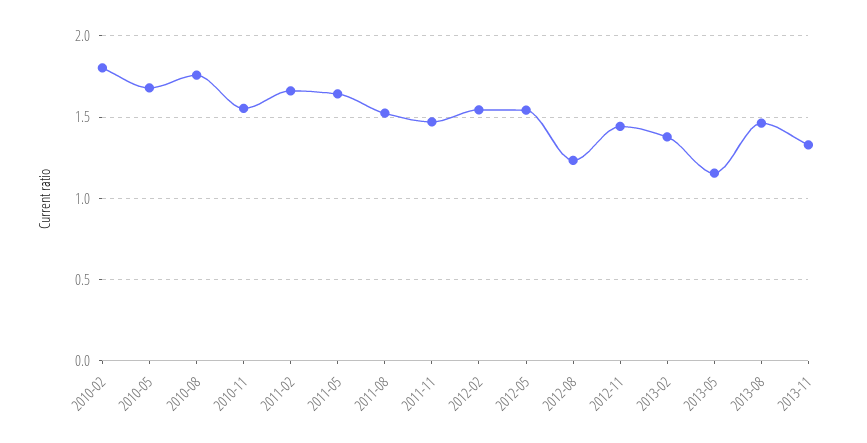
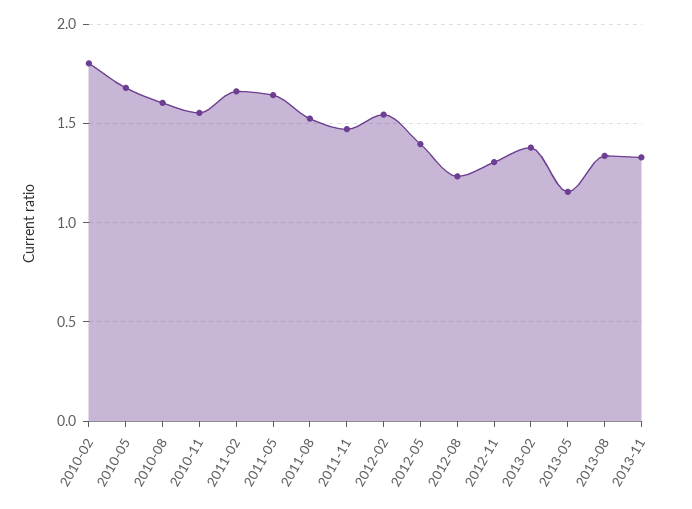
2010-08: 1.75 -> 1.6
2012-05: 1.55 -> 1.4
2012-11: 1.45 -> 1.3
2013-08: 1.45 -> 1.35

